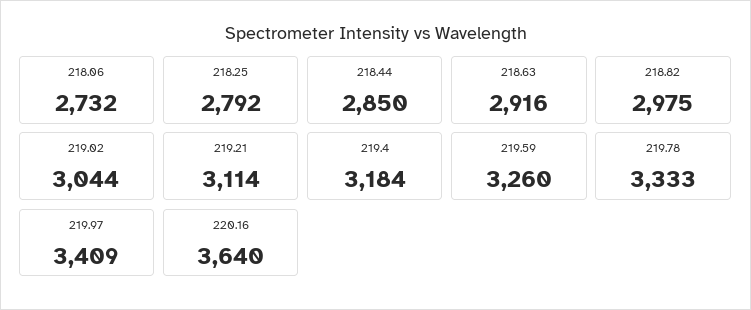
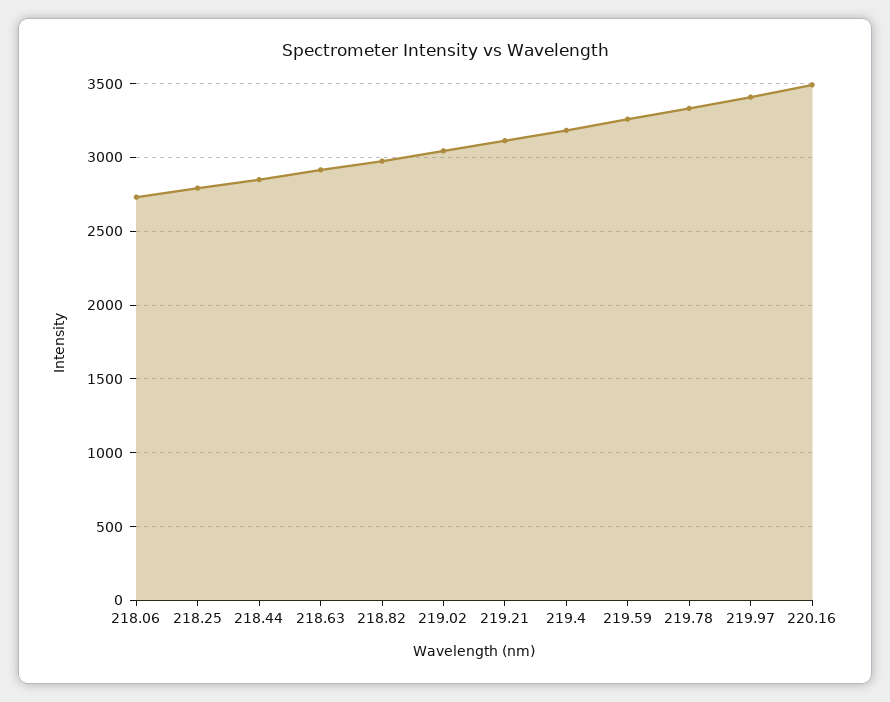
220.16: 3640 -> 3500

